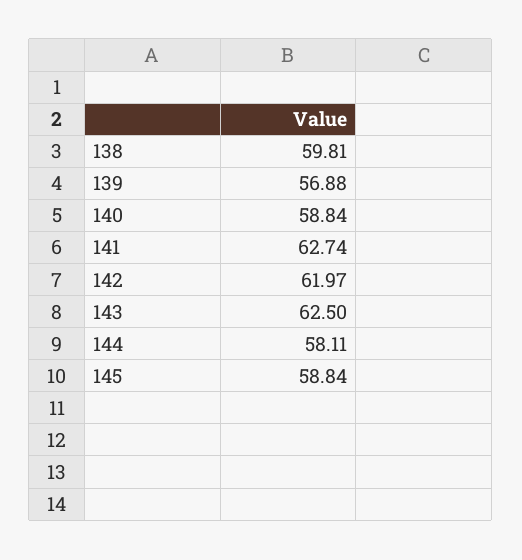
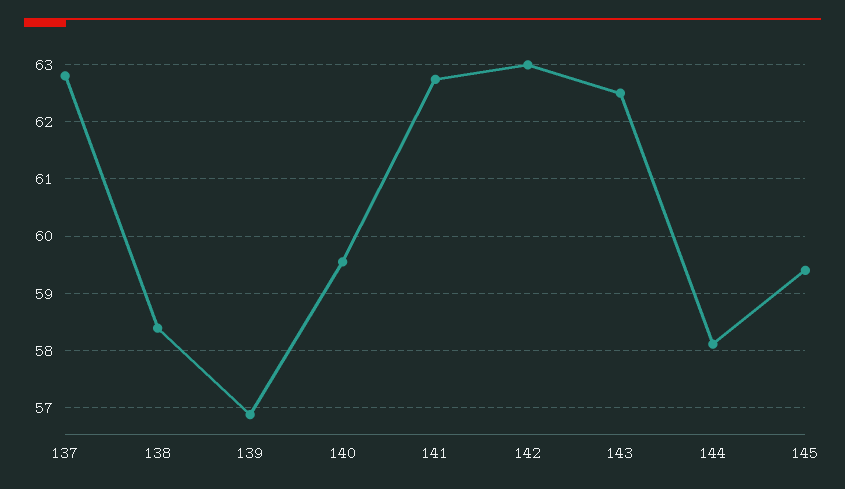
138: 59.81 -> 58.4
140: 58.84 -> 59.6
142: 61.97 -> 63
145: 58.84 -> 59.4
137: none -> 62.8

